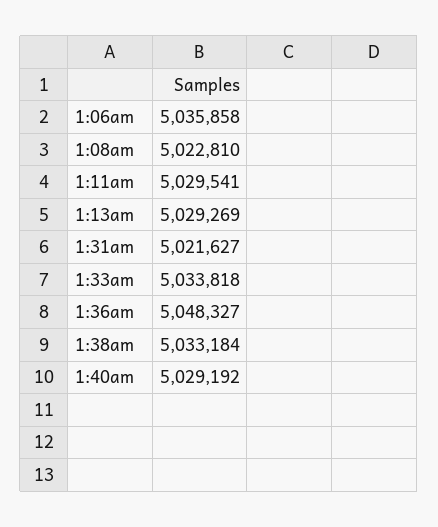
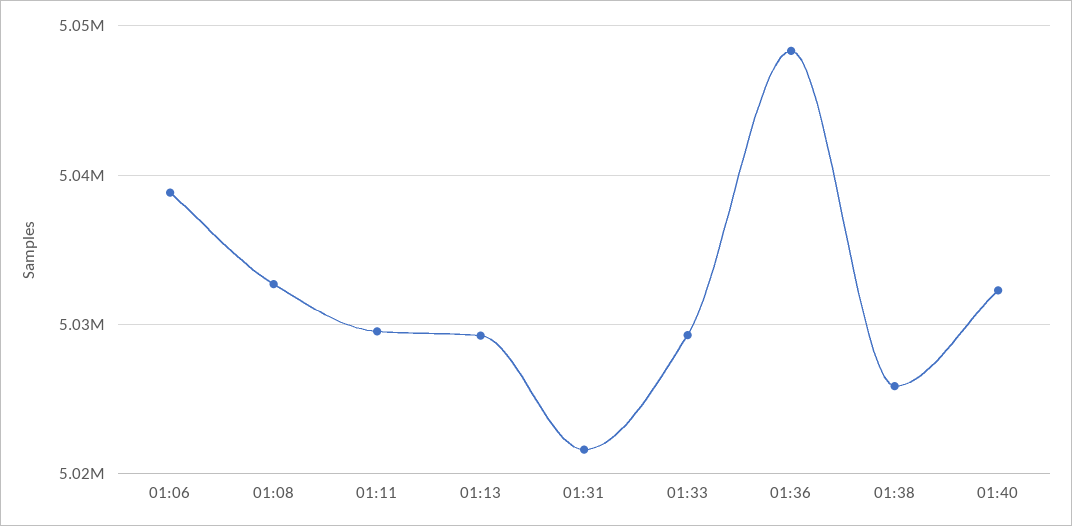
1:06am: 5035858 -> 5039000
1:08am: 5022810 -> 5033000
1:33am: 5033818 -> 5029000
1:38am: 5033184 -> 5026000
1:40am: 5029192 -> 5032000

